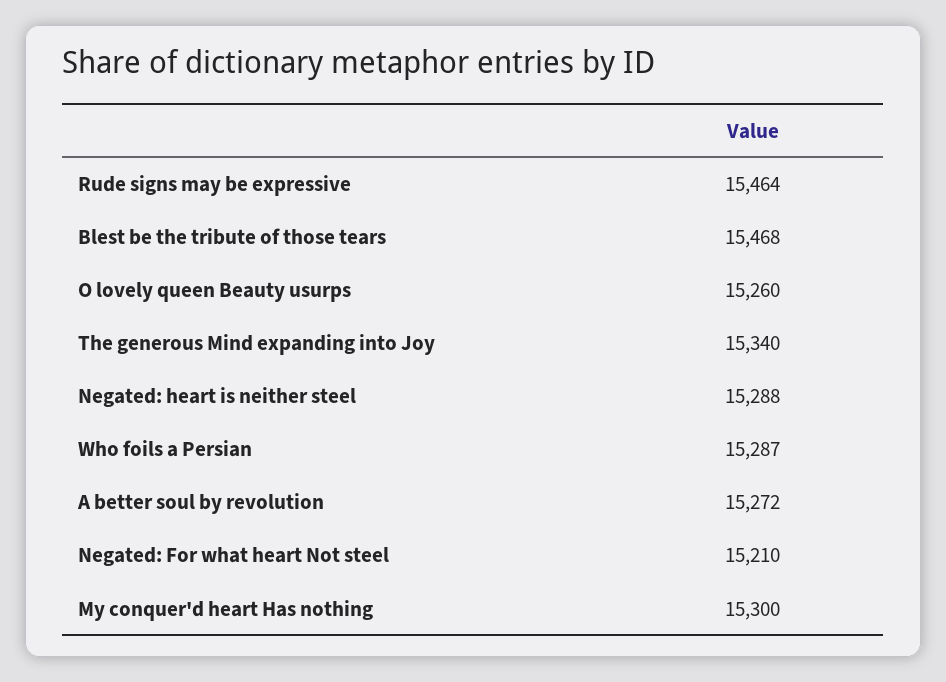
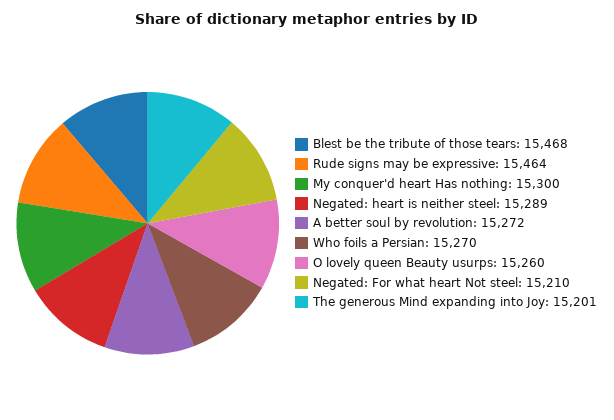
The generous Mind expanding into Joy: 15340 -> 15201
Negated: heart is neither steel: 15288 -> 15289
Who foils a Persian: 15287 -> 15270

